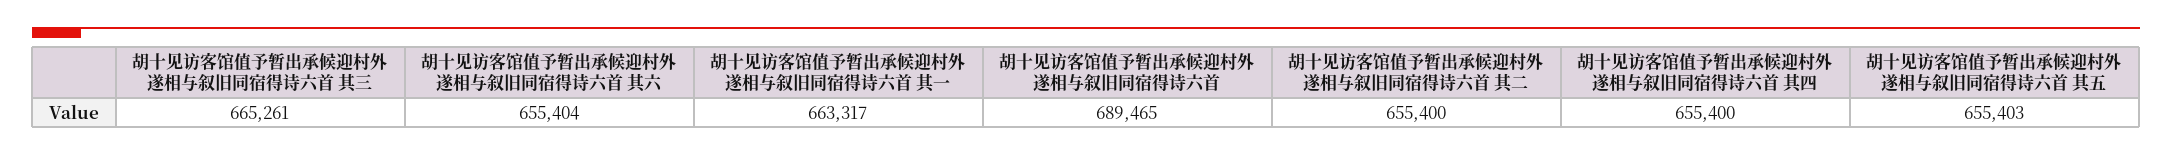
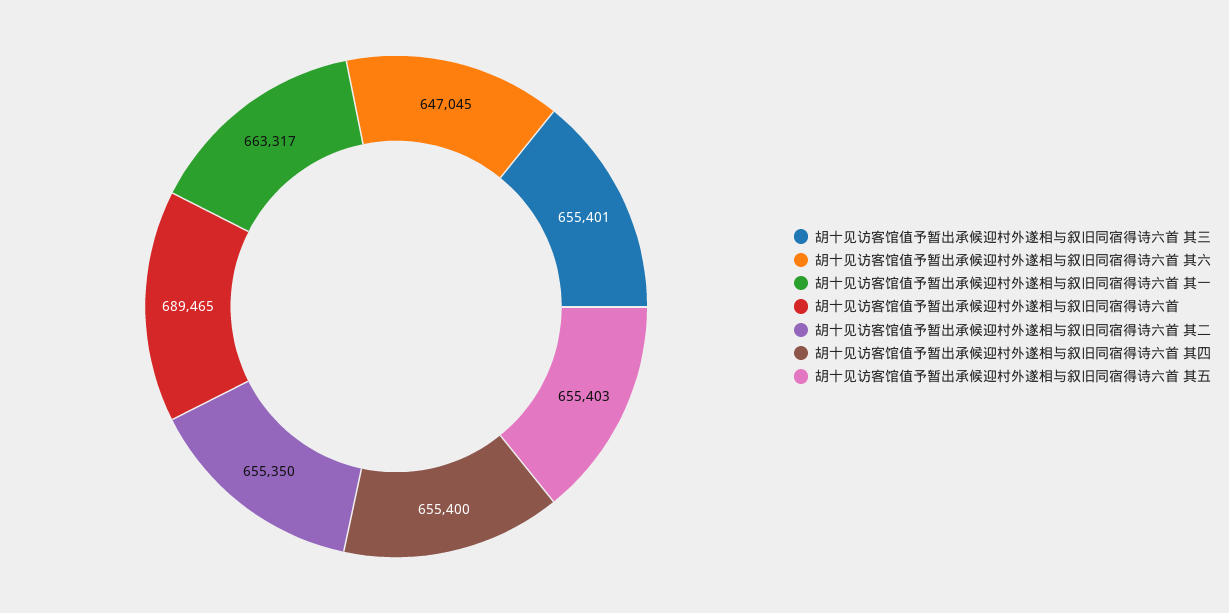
胡十见访客馆值予暂出承候迎村外遂相与叙旧同宿得诗六首 其三: 665261 -> 655401
胡十见访客馆值予暂出承候迎村外遂相与叙旧同宿得诗六首 其六: 655404 -> 647045
胡十见访客馆值予暂出承候迎村外遂相与叙旧同宿得诗六首 其二: 655400 -> 655350

